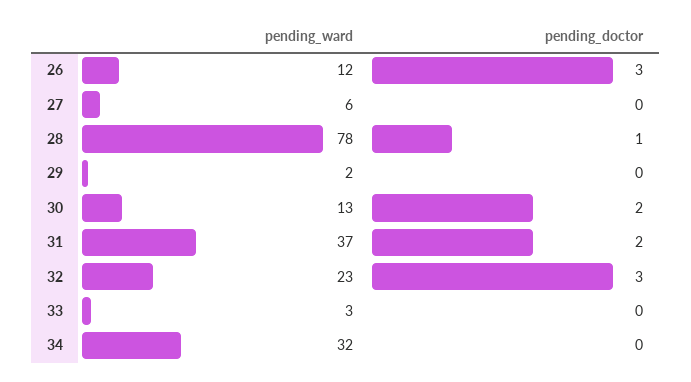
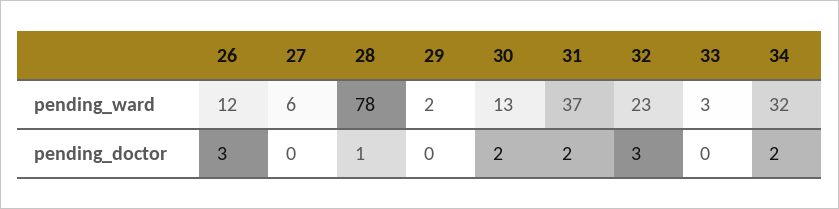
pending_doctor, 34: 0 -> 2

